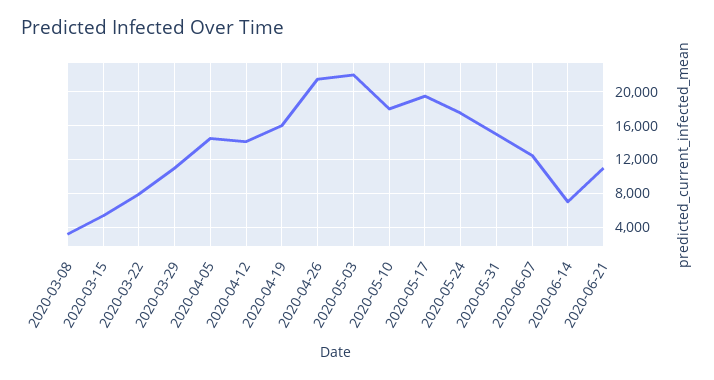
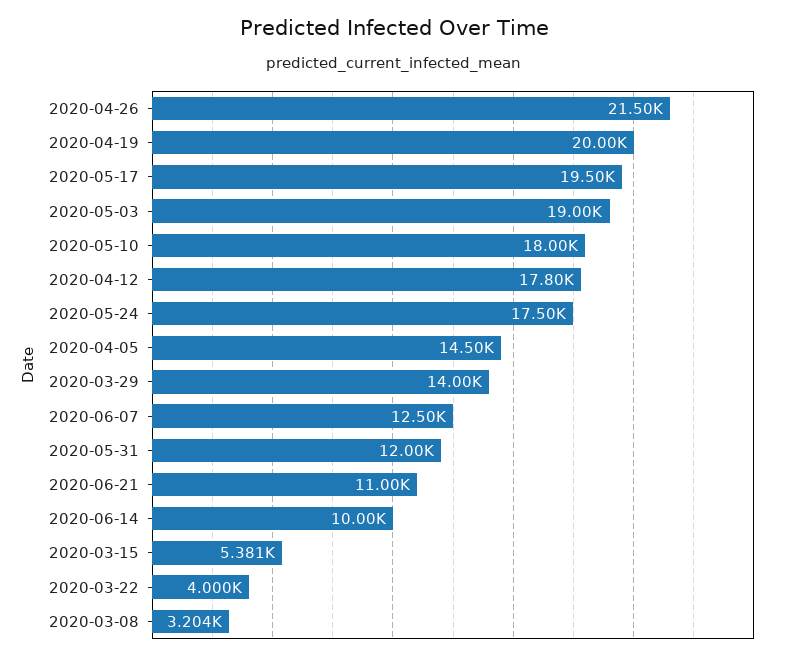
2020-03-22: 8000 -> 4000
2020-03-29: 11000 -> 14000
2020-04-12: 14000 -> 17800
2020-04-19: 16000 -> 20000
2020-05-03: 22000 -> 19000
2020-05-31: 15000 -> 12000
2020-06-14: 7000 -> 10000

